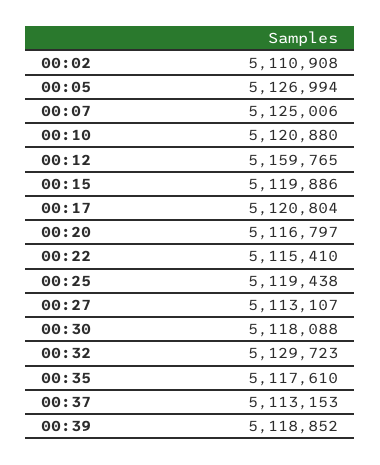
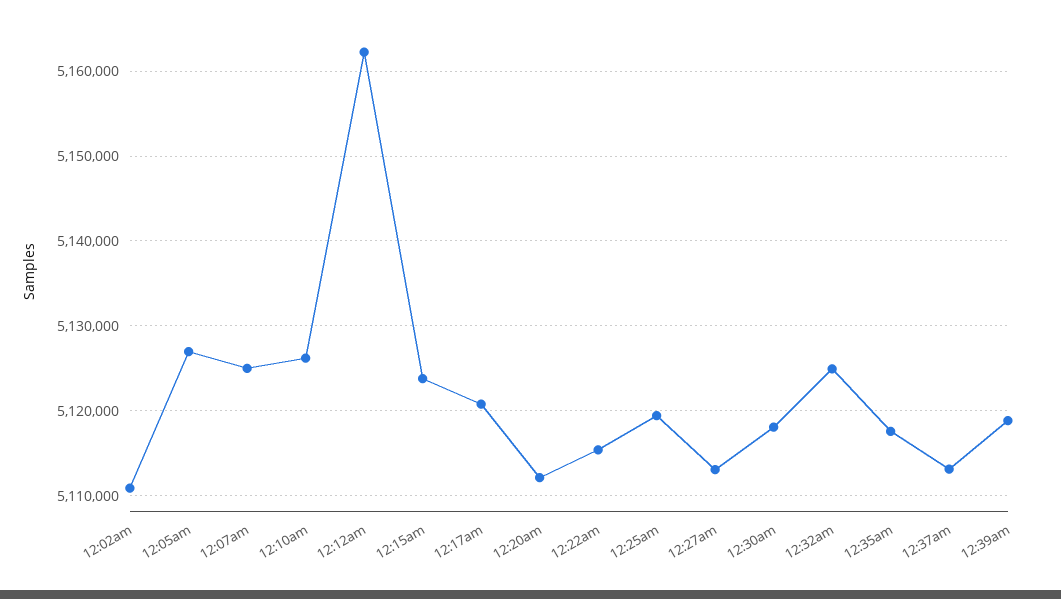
00:10: 5120880 -> 5126000
00:12: 5159765 -> 5162000
00:15: 5119886 -> 5124000
00:20: 5116797 -> 5112000
00:32: 5129723 -> 5125000

